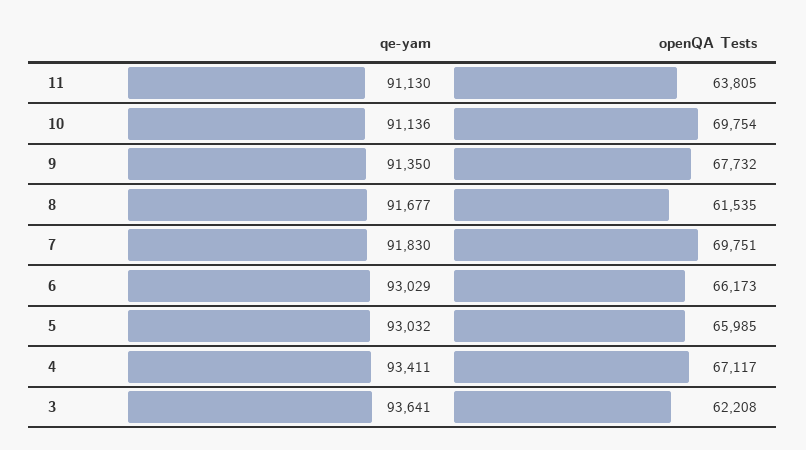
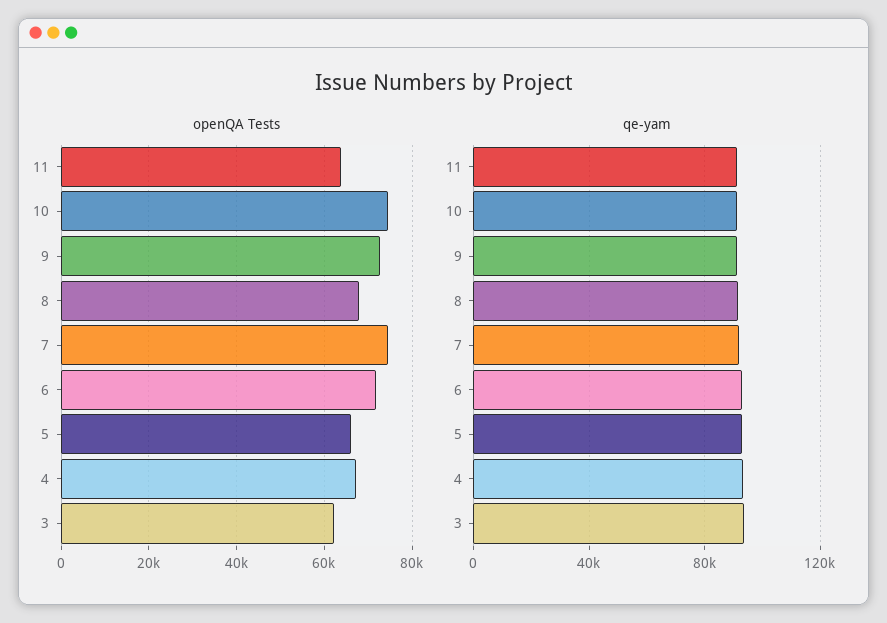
openQA Tests, 10: 69754 -> 74000
openQA Tests, 9: 67732 -> 72000
openQA Tests, 8: 61535 -> 68000
openQA Tests, 7: 69751 -> 74000
openQA Tests, 6: 66173 -> 72000

